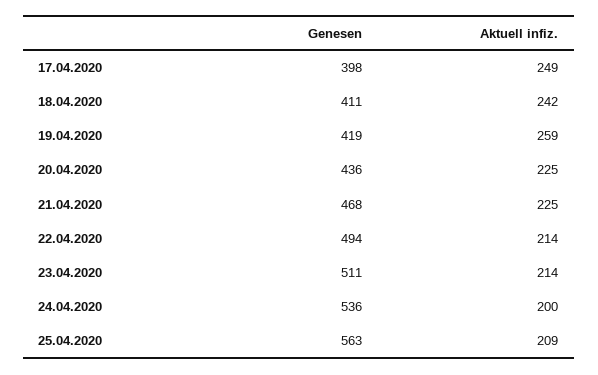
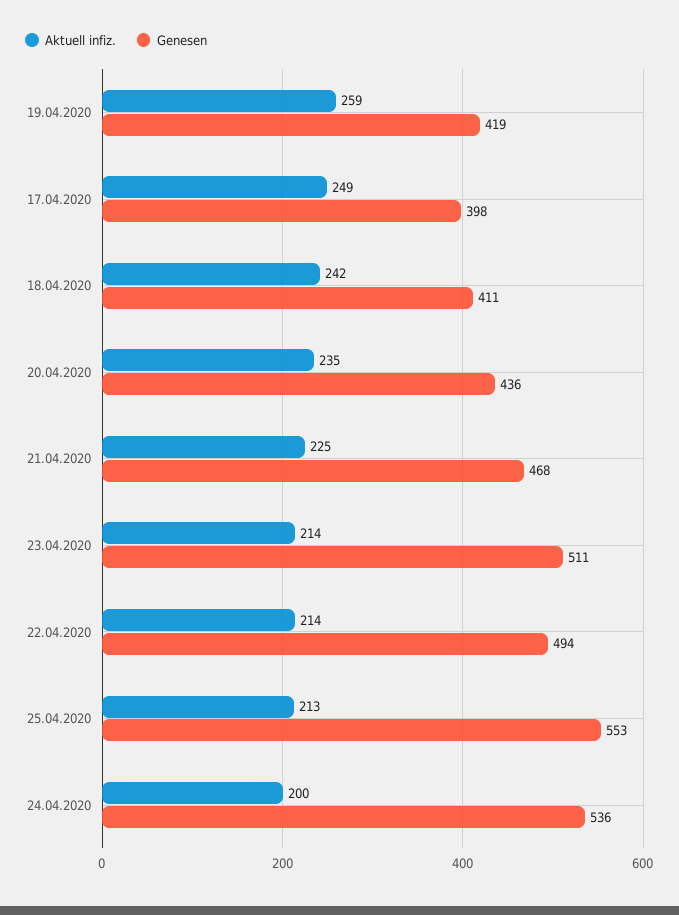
Aktuell infiz., 20.04.2020: 225 -> 235
Genesen, 25.04.2020: 563 -> 553
Aktuell infiz., 25.04.2020: 209 -> 213

